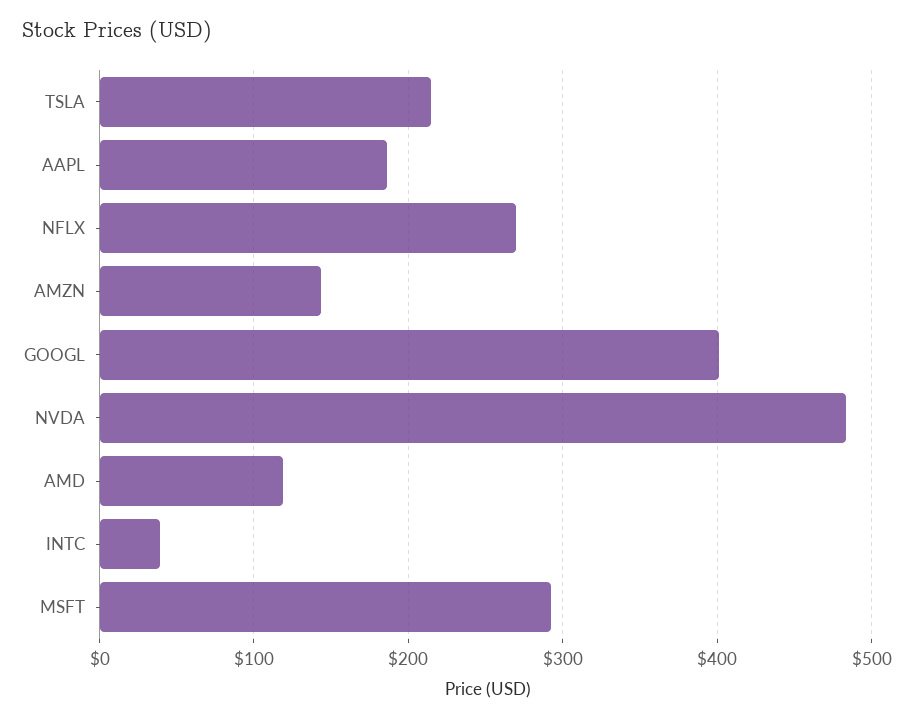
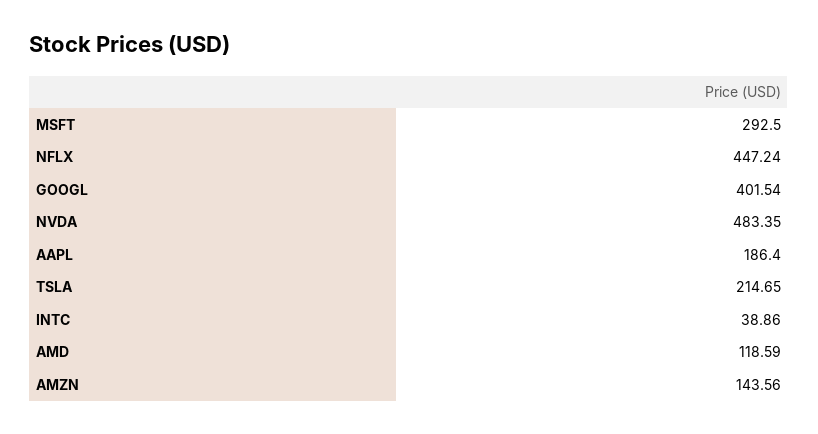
NFLX: 270 -> 447.24

